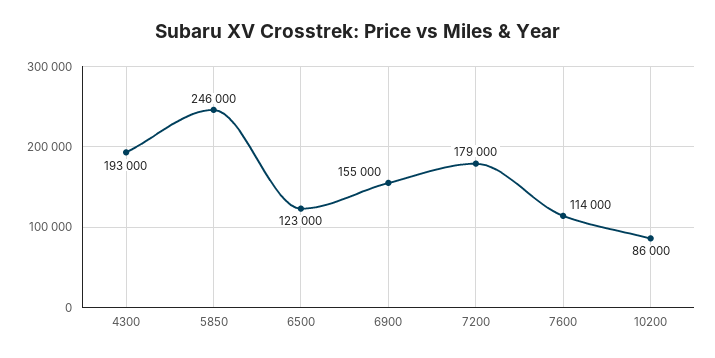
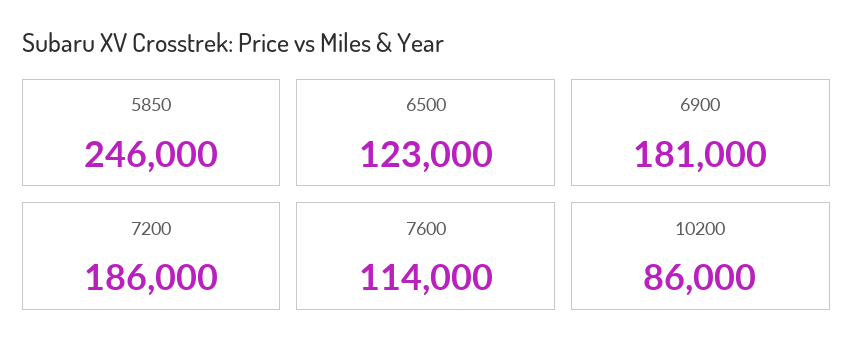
4300: 193000 -> none
6900: 155000 -> 181000
7200: 179000 -> 186000

